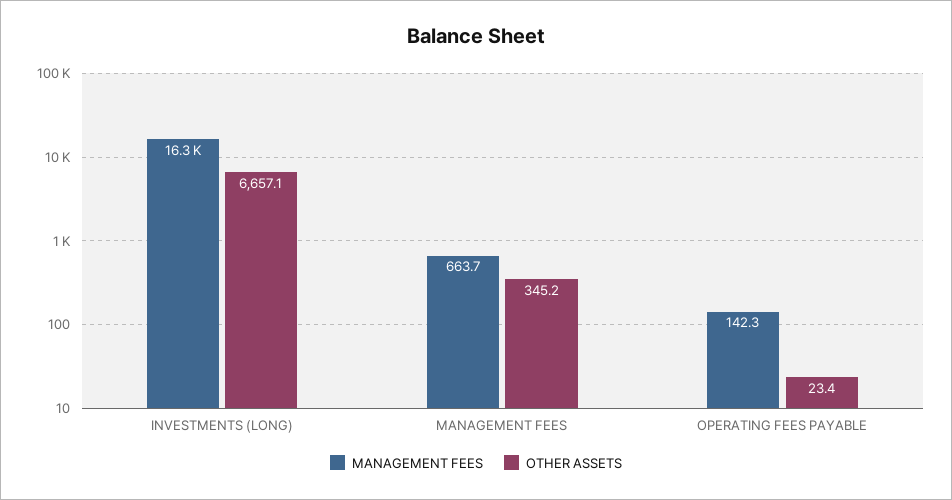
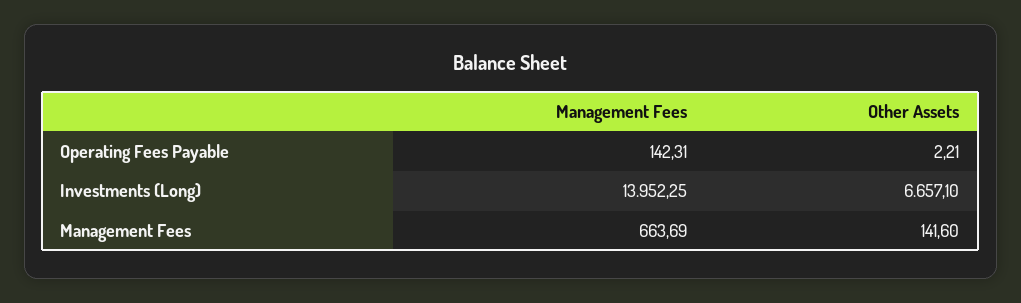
MANAGEMENT FEES, INVESTMENTS (LONG): 16300 -> 13952.25
OTHER ASSETS, MANAGEMENT FEES: 345.2 -> 141.6
OTHER ASSETS, OPERATING FEES PAYABLE: 23.4 -> 2.21

